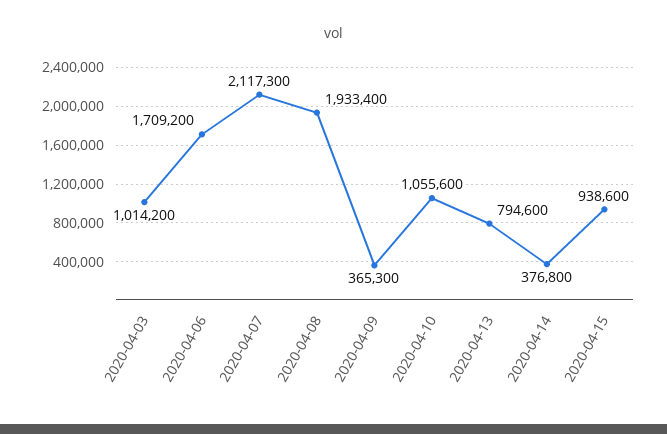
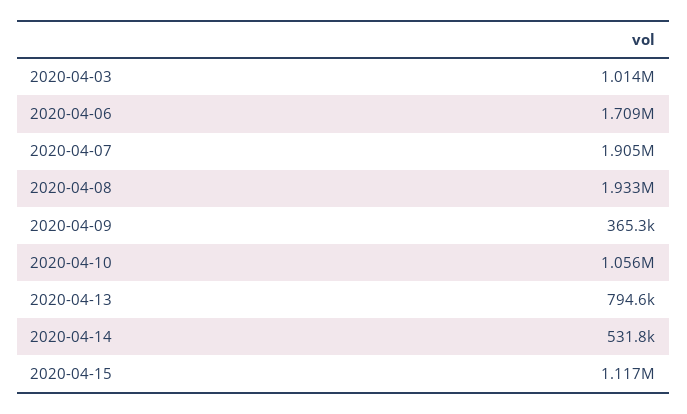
2020-04-07: 2117300 -> 1905000
2020-04-14: 376800 -> 531800
2020-04-15: 938600 -> 1117000

